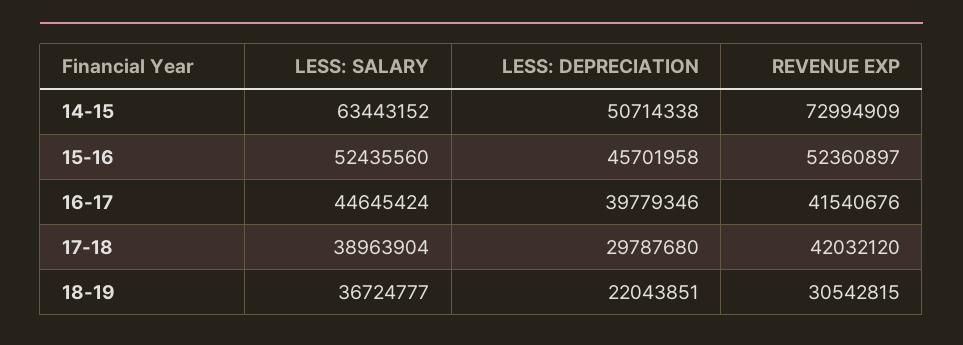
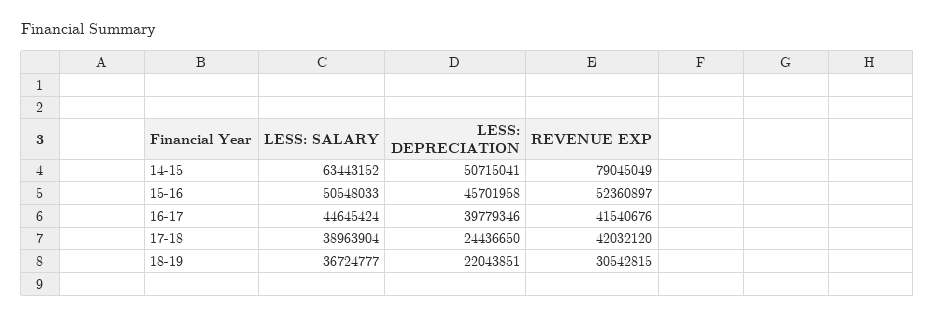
LESS: DEPRECIATION, 14-15: 50714338 -> 50715041
REVENUE EXP, 14-15: 72994909 -> 79045049
LESS: SALARY, 15-16: 52435560 -> 50548033
LESS: DEPRECIATION, 17-18: 29787680 -> 24436650

